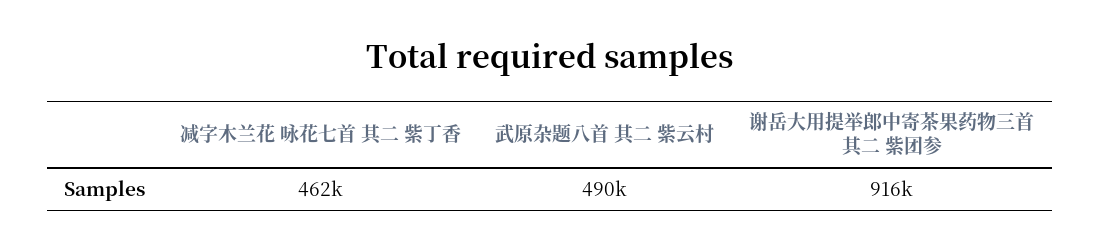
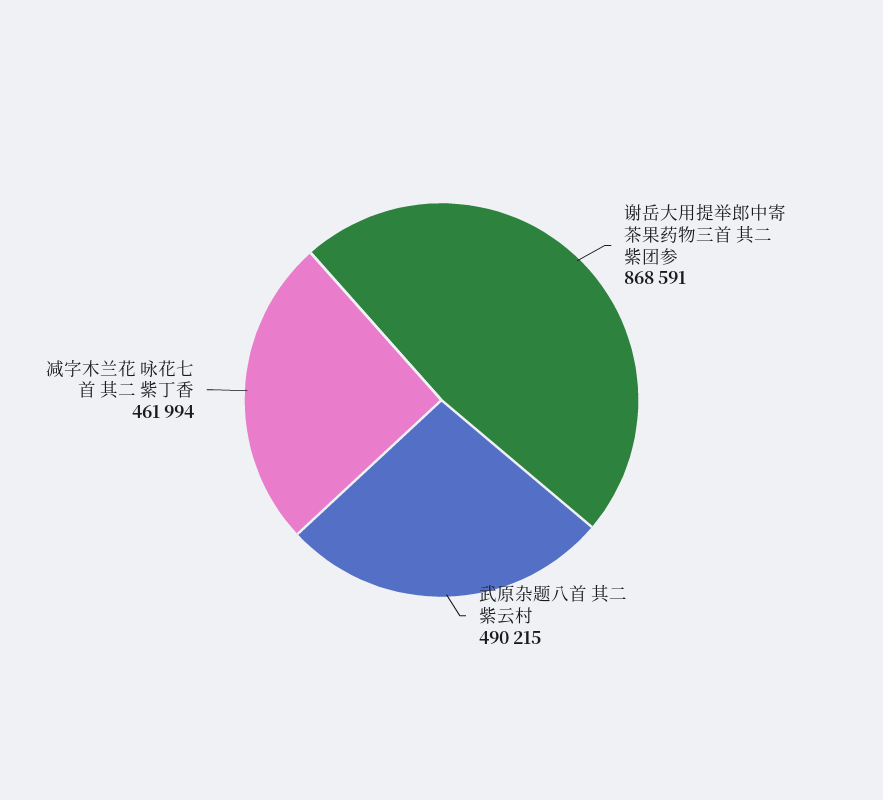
谢岳大用提举郎中寄茶果药物三首 其二 紫团参: 916000 -> 868591

